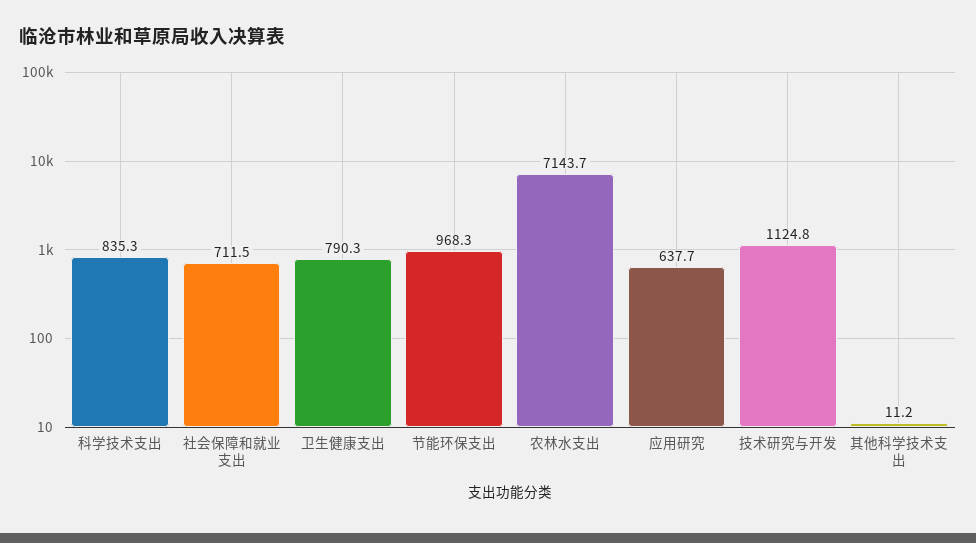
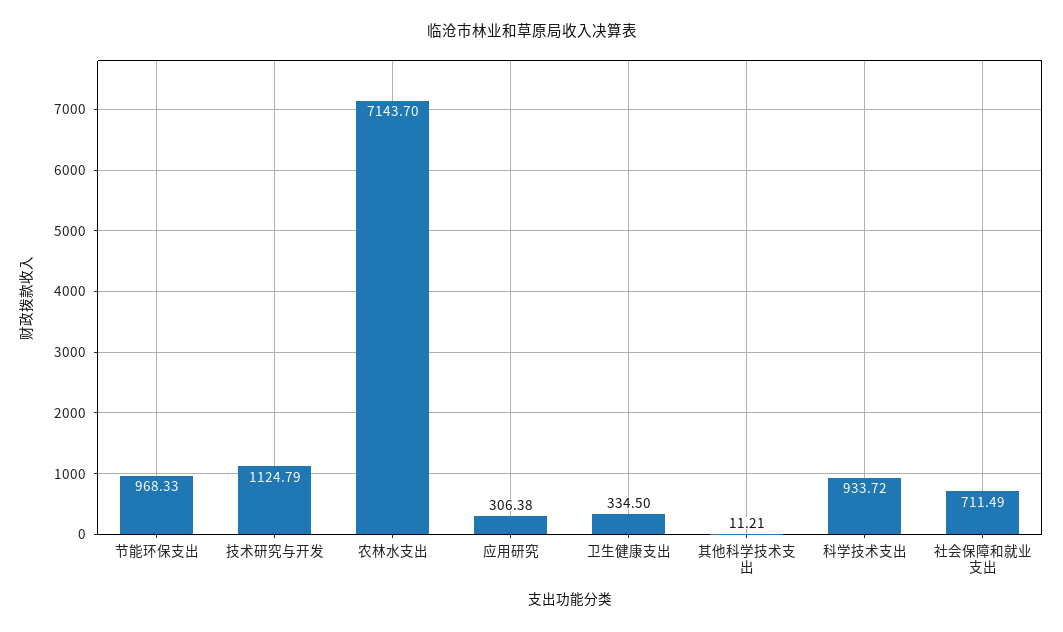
科学技术支出: 835.3 -> 933.72
卫生健康支出: 790.3 -> 334.5
应用研究: 637.7 -> 306.38

